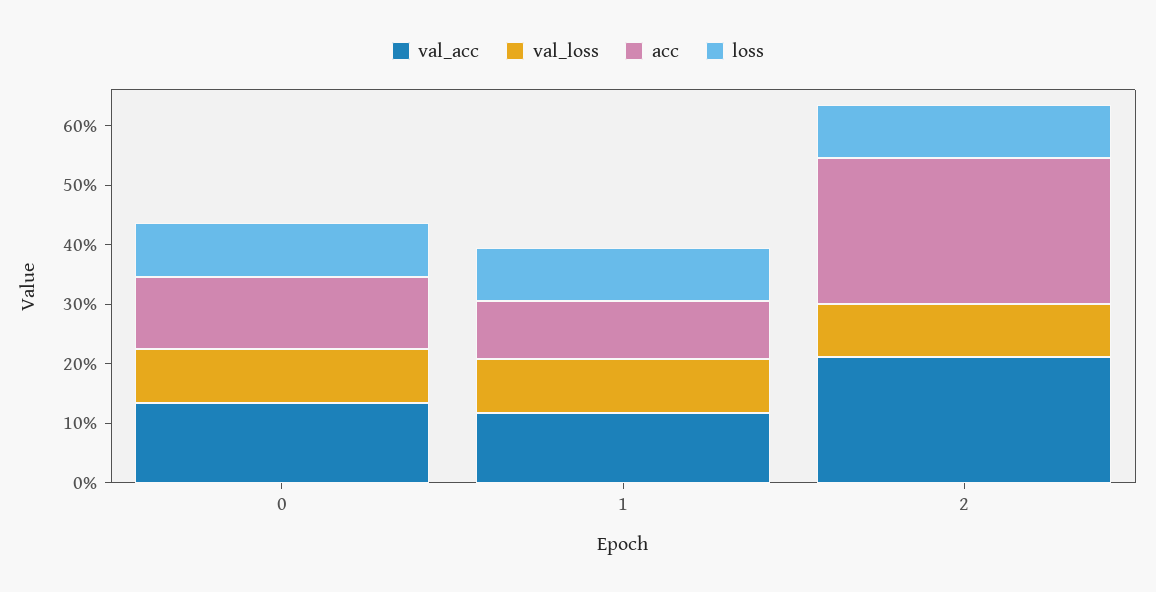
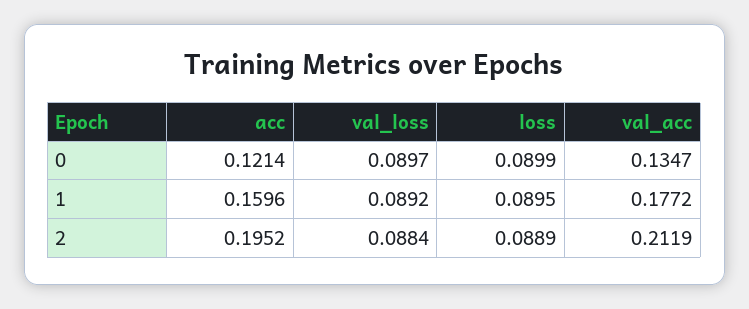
val_acc, 1: 0.12 -> 0.1772
acc, 1: 0.1 -> 0.1596
acc, 2: 0.24 -> 0.1952

